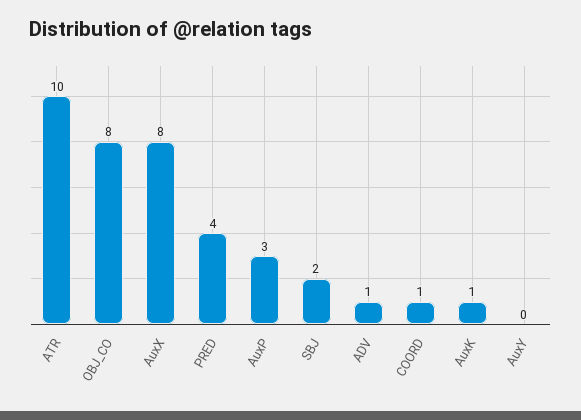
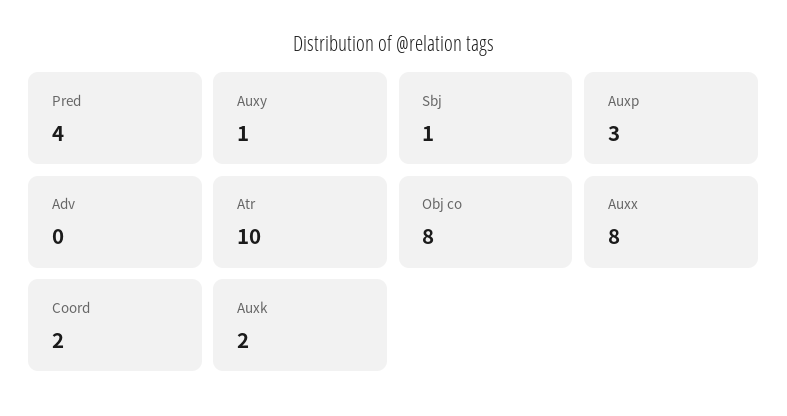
SBJ: 2 -> 1
ADV: 1 -> 0
COORD: 1 -> 2
AuxK: 1 -> 2
AuxY: 0 -> 1

